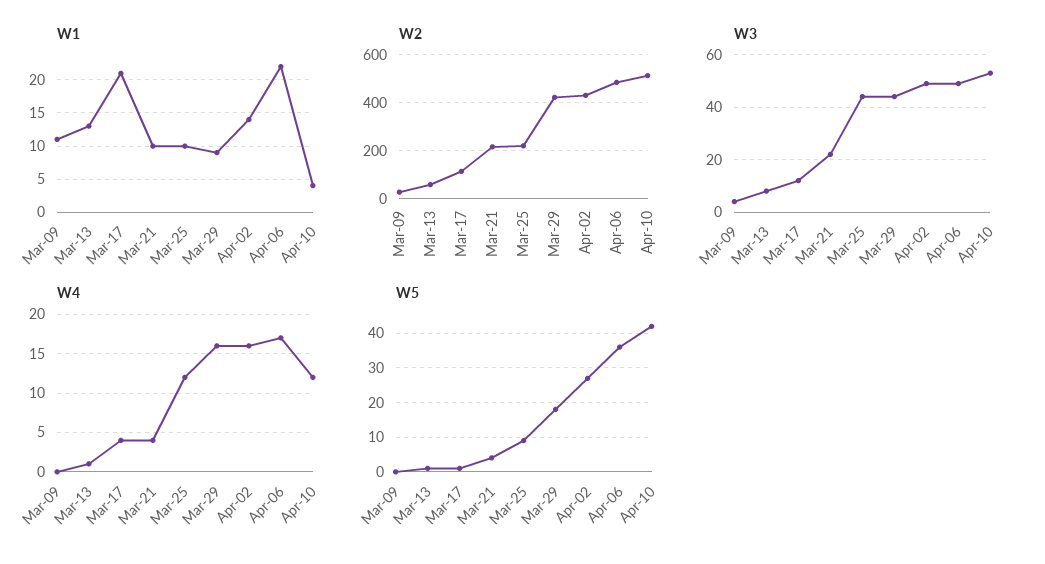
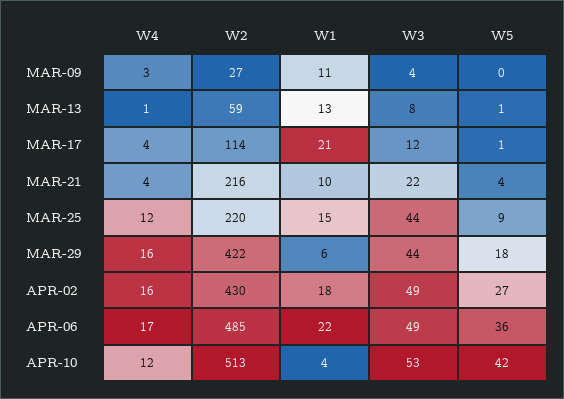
W1, Mar-25: 10 -> 15
W1, Mar-29: 9 -> 6
W1, Apr-02: 14 -> 18
W4, Mar-09: 0 -> 3

